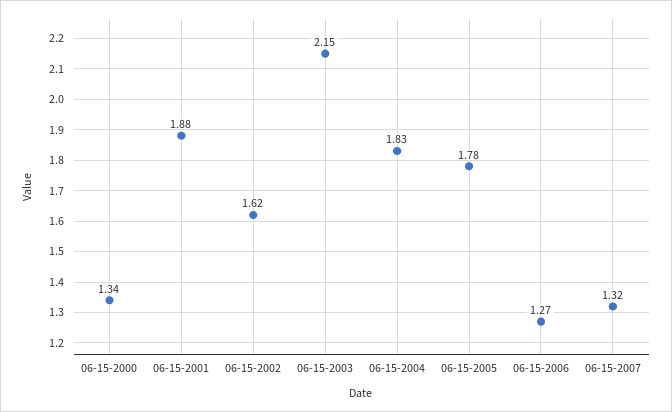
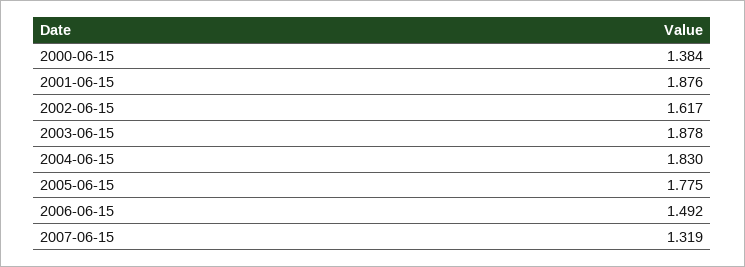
06-15-2000: 1.34 -> 1.384
06-15-2003: 2.15 -> 1.878
06-15-2006: 1.27 -> 1.492

